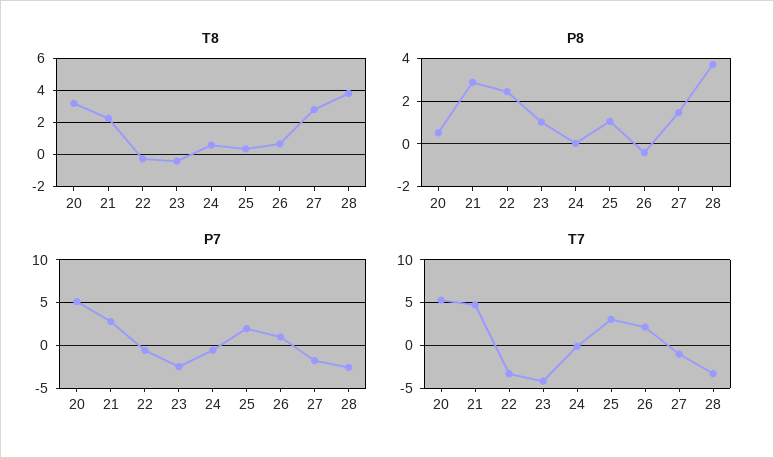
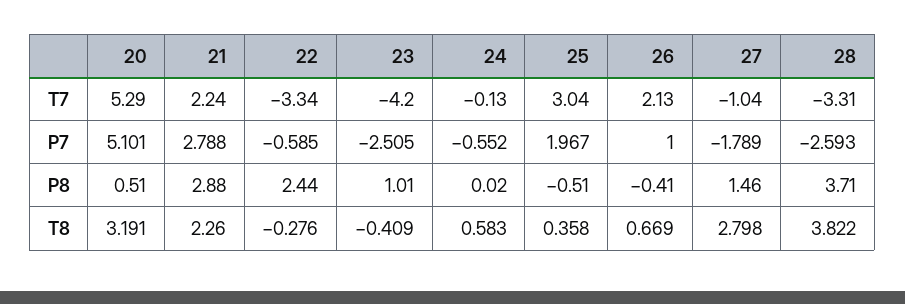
P8, 25: 1 -> -0.51
T7, 21: 5 -> 2.24

